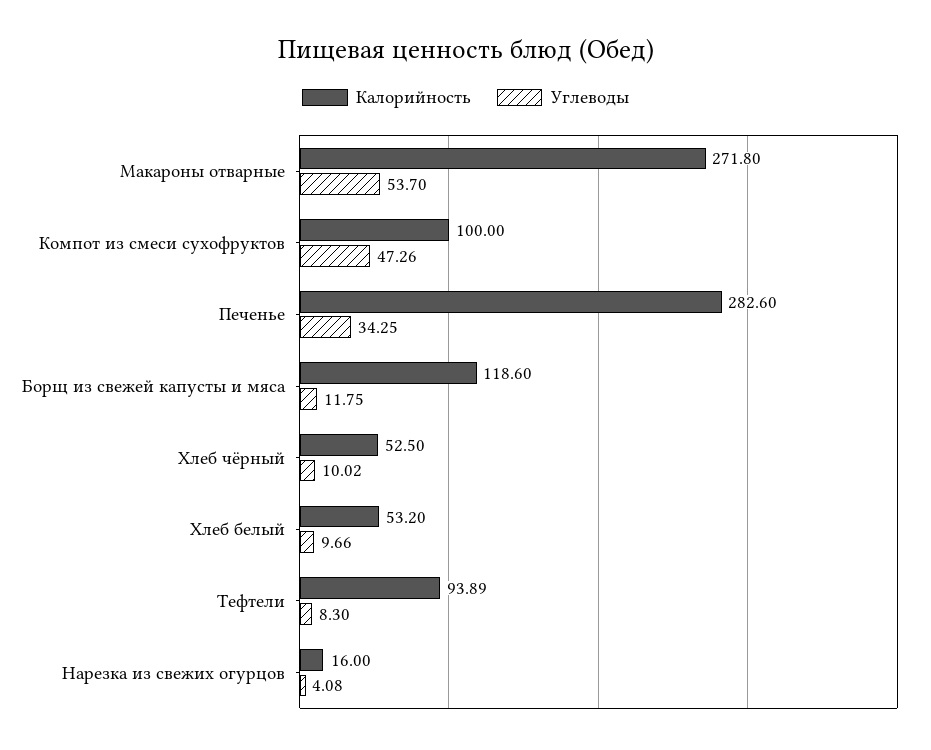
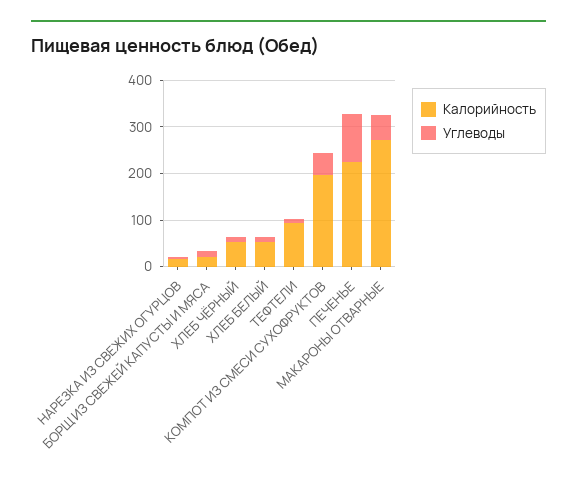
Калорийность, Компот из смеси сухофруктов: 100 -> 200
Калорийность, Печенье: 282.6 -> 220
Углеводы, Печенье: 34.25 -> 100
Калорийность, Борщ из свежей капусты и мяса: 118.6 -> 20

